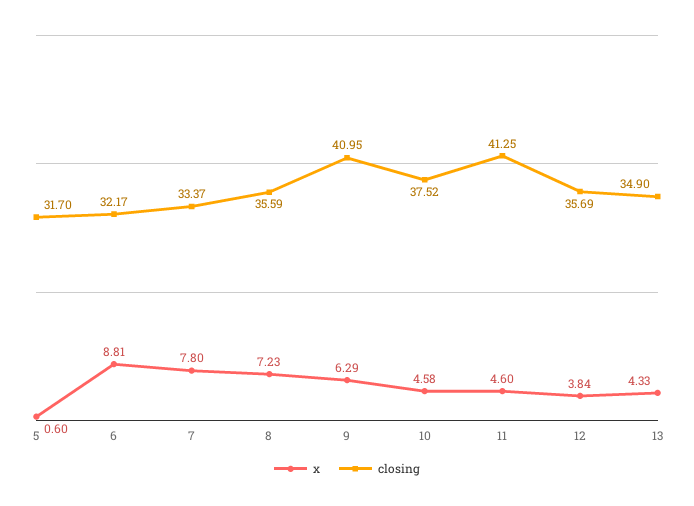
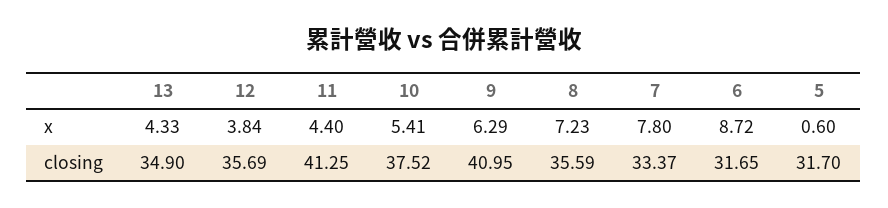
x, 6: 8.81 -> 8.72
closing, 6: 32.17 -> 31.65
x, 10: 4.58 -> 5.41
x, 11: 4.6 -> 4.4

